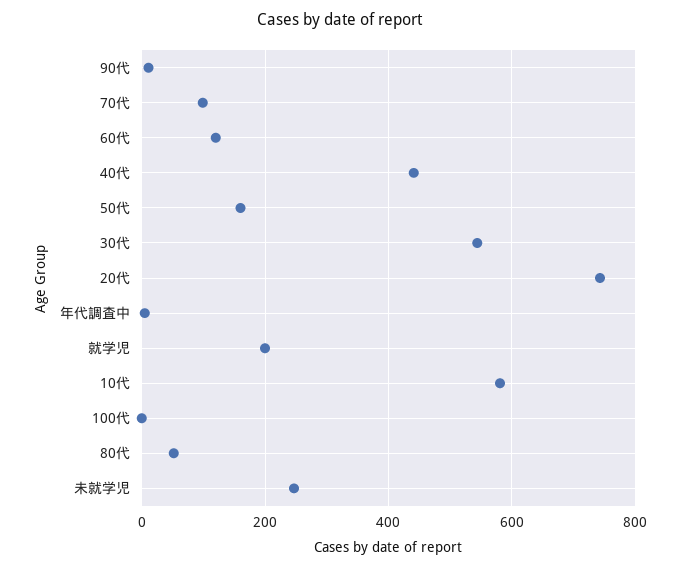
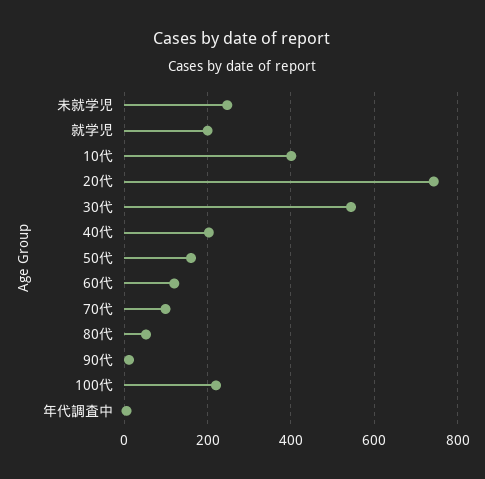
40代: 440 -> 200
10代: 580 -> 400
100代: 0 -> 220

